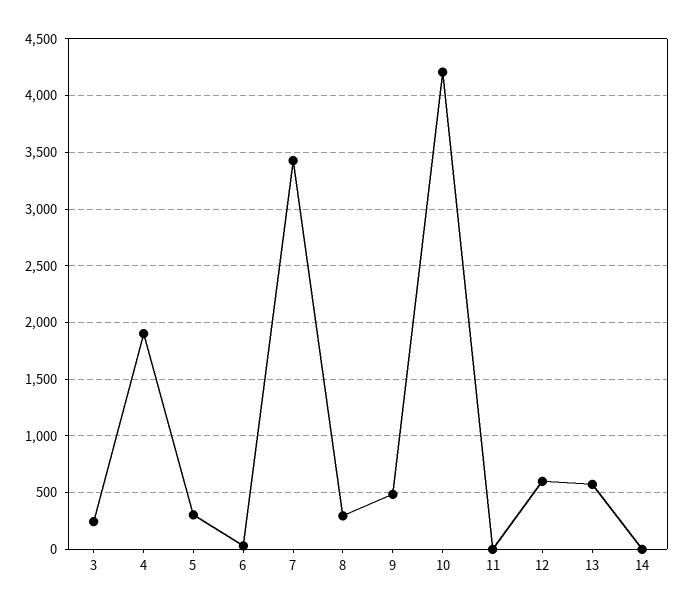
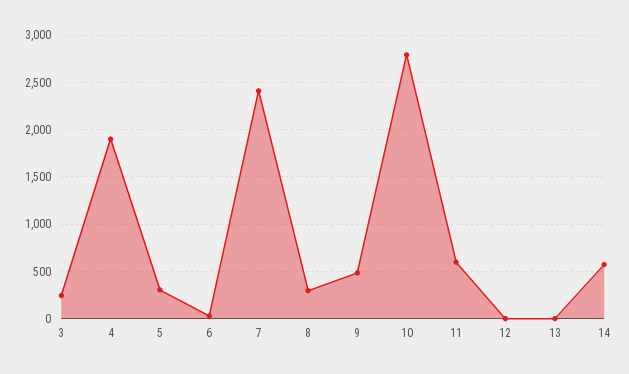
7: 3400 -> 2400
10: 4200 -> 2800
11: 0 -> 600
12: 600 -> 0
13: 600 -> 0
14: 0 -> 600

